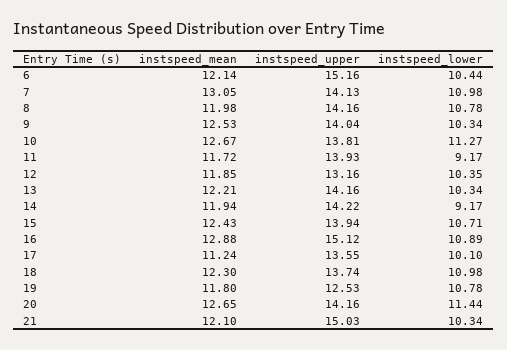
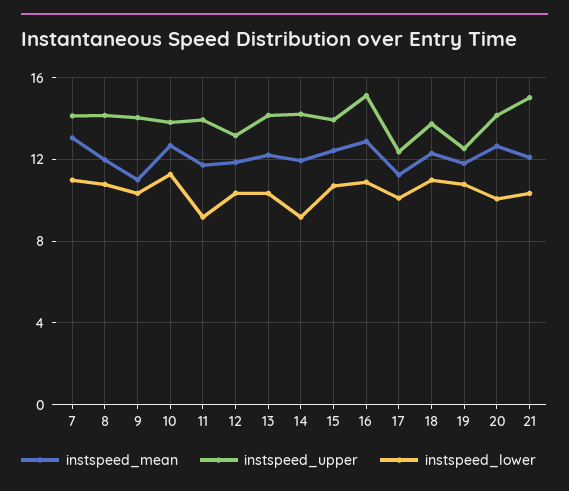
instspeed_mean, 6: 12.14 -> none
instspeed_upper, 6: 15.16 -> none
instspeed_lower, 6: 10.44 -> none
instspeed_mean, 9: 12.53 -> 11
instspeed_upper, 17: 13.55 -> 12.5
instspeed_lower, 20: 11.44 -> 10

